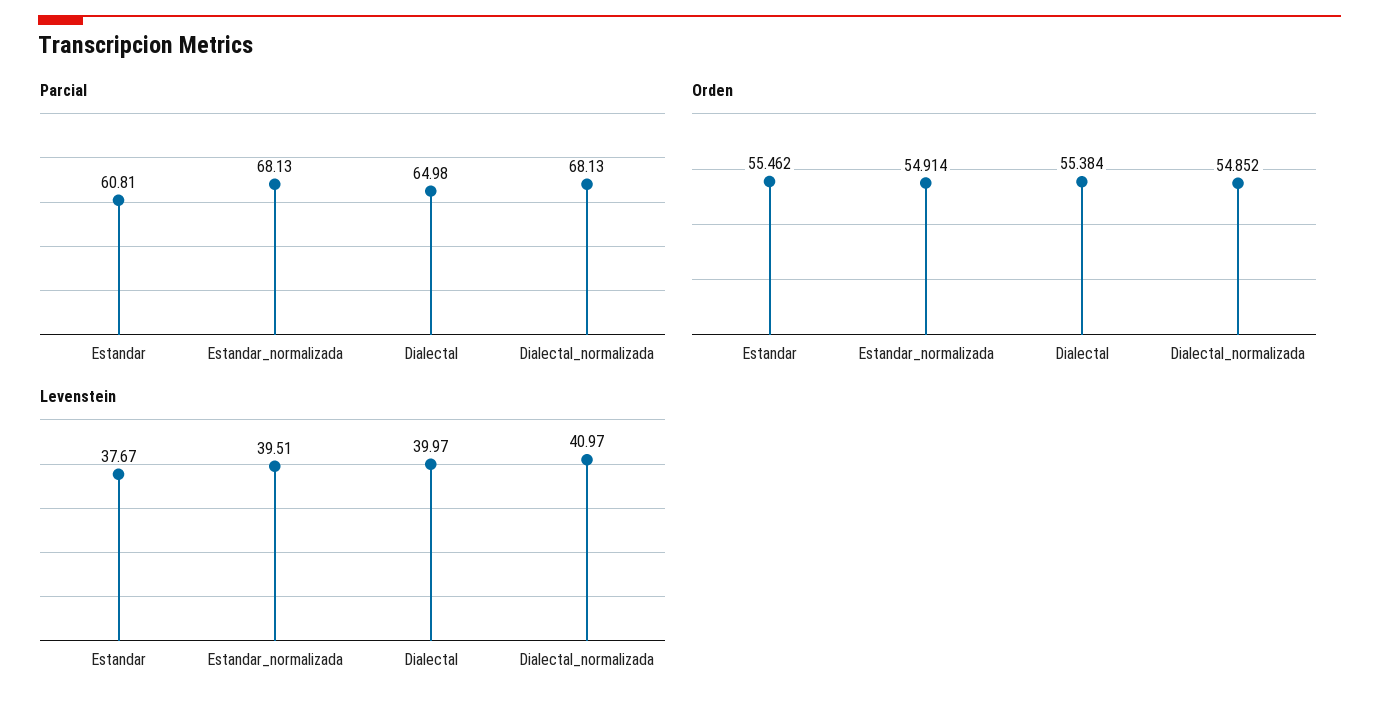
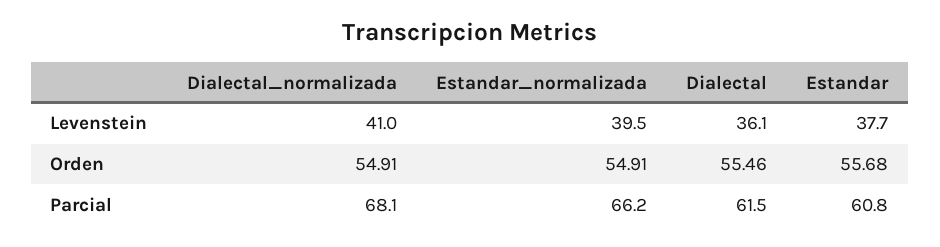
Parcial, Estandar_normalizada: 68.13 -> 66.2
Parcial, Dialectal: 64.98 -> 61.5
Orden, Estandar: 55.462 -> 55.68
Orden, Dialectal: 55.384 -> 55.46
Orden, Dialectal_normalizada: 54.852 -> 54.91
Levenstein, Dialectal: 39.97 -> 36.1

